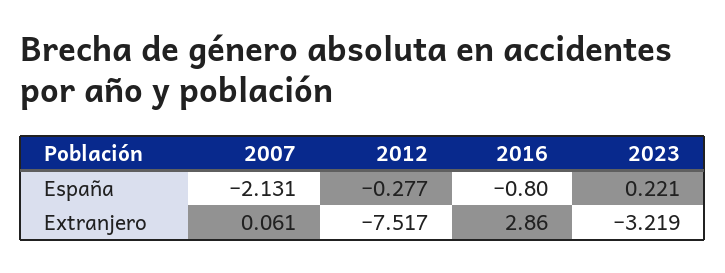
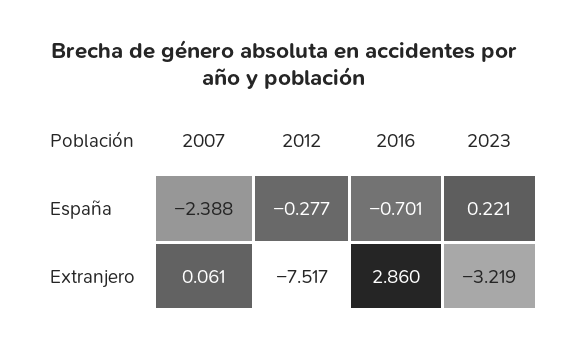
2007, España: -2.131 -> -2.388
2016, España: -0.8 -> -0.701

